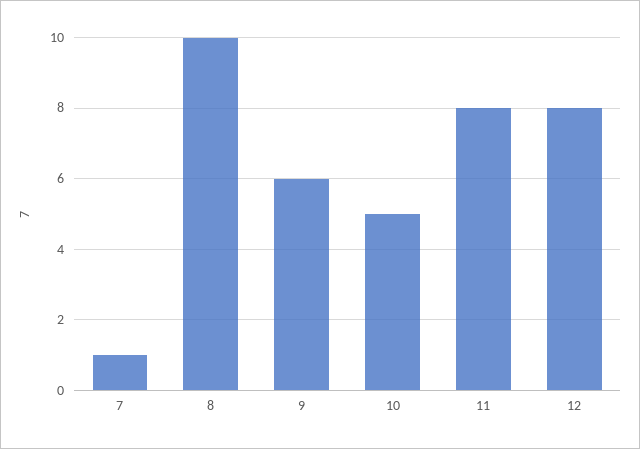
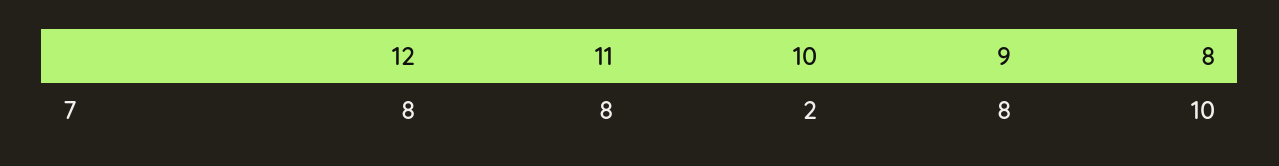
7: 1 -> none
9: 6 -> 8
10: 5 -> 2

